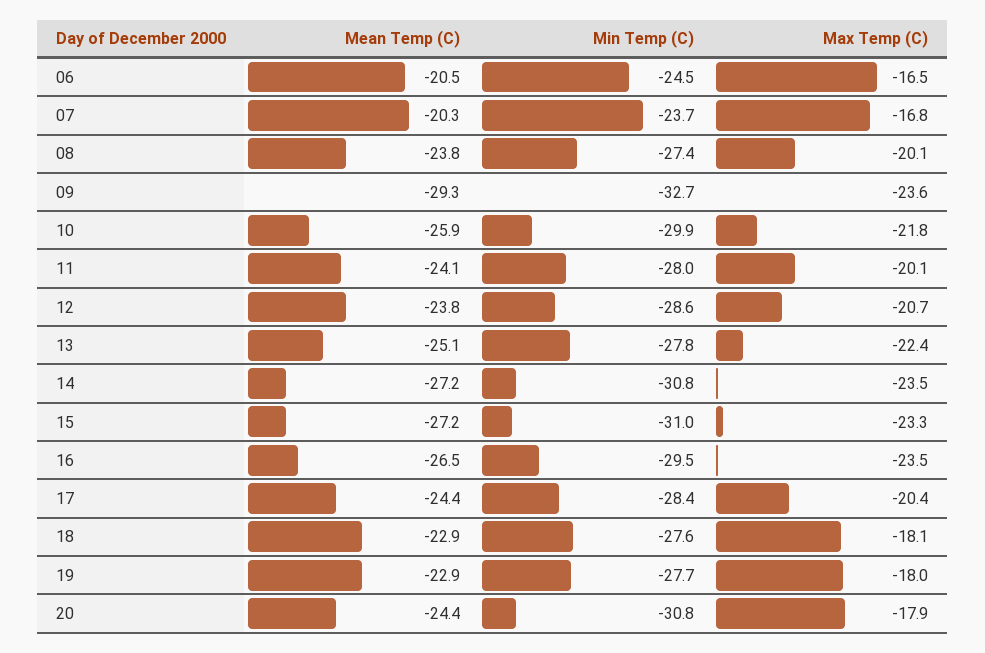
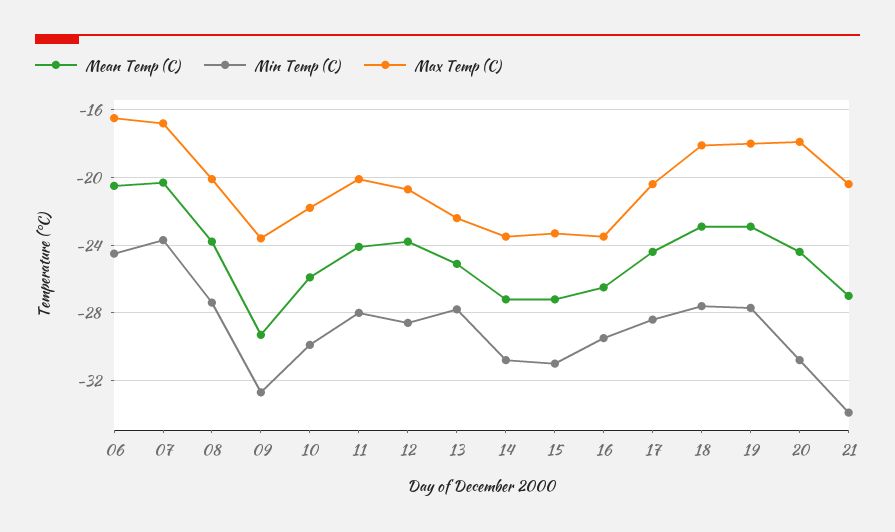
Mean Temp (C), 21: none -> -27
Min Temp (C), 21: none -> -34
Max Temp (C), 21: none -> -20.5

